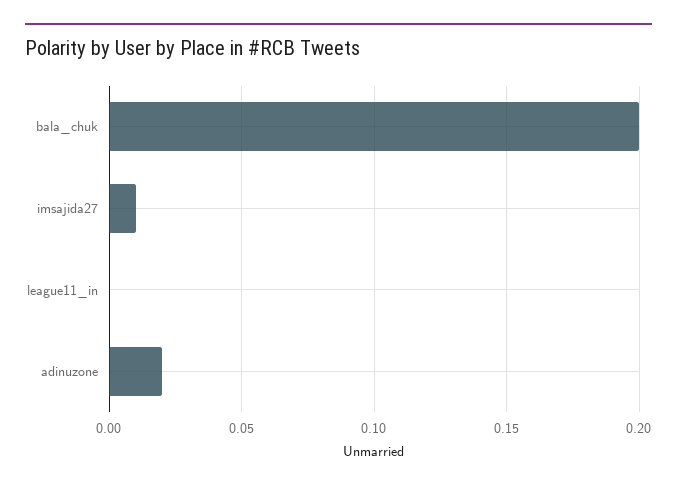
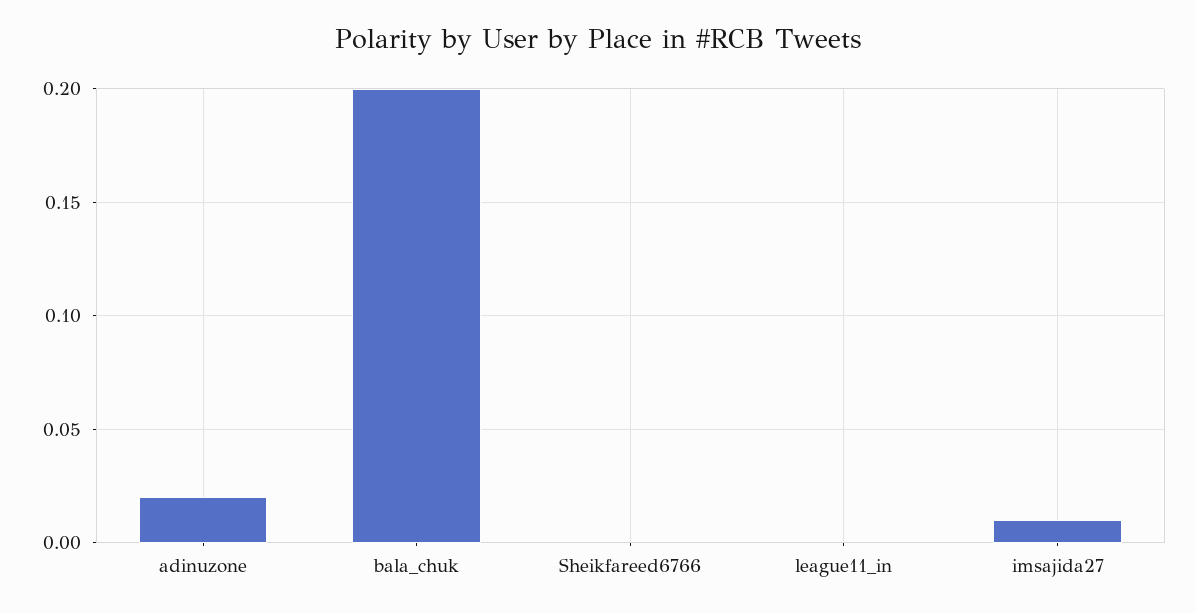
Sheikfareed6766: none -> 0

